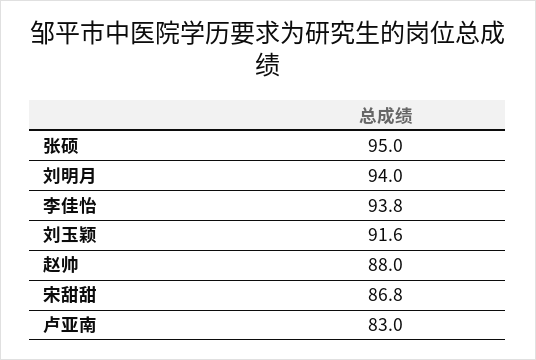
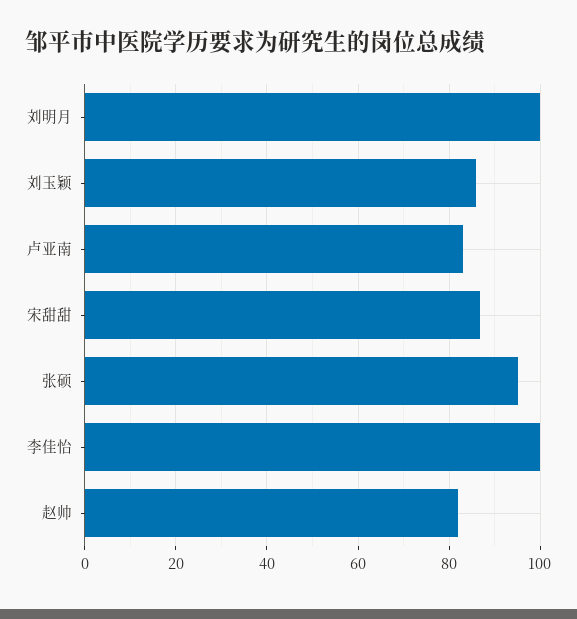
刘明月: 94 -> 100
李佳怡: 93.8 -> 100
刘玉颖: 91.6 -> 86
赵帅: 88 -> 82

